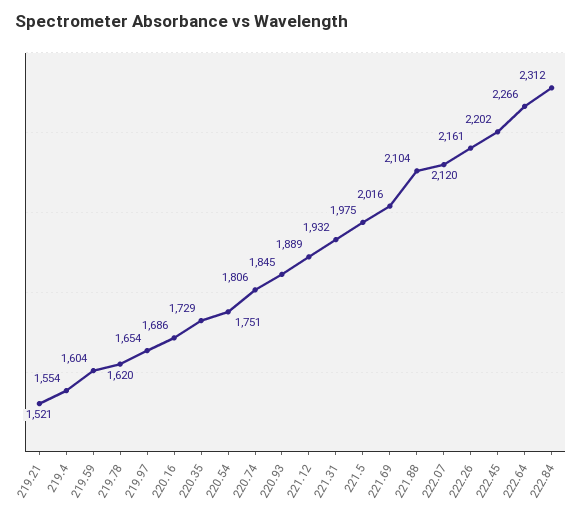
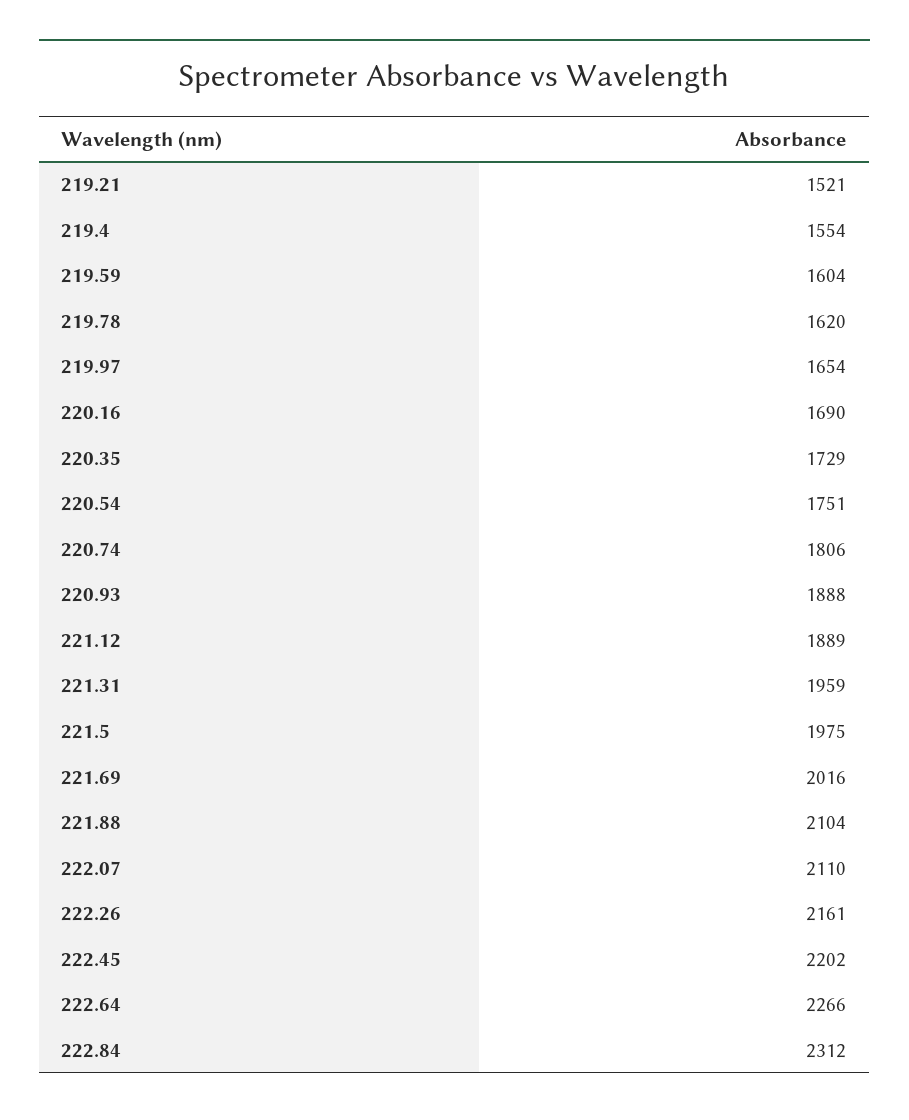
220.16: 1686 -> 1690
220.93: 1845 -> 1888
221.31: 1932 -> 1959
222.07: 2120 -> 2110

